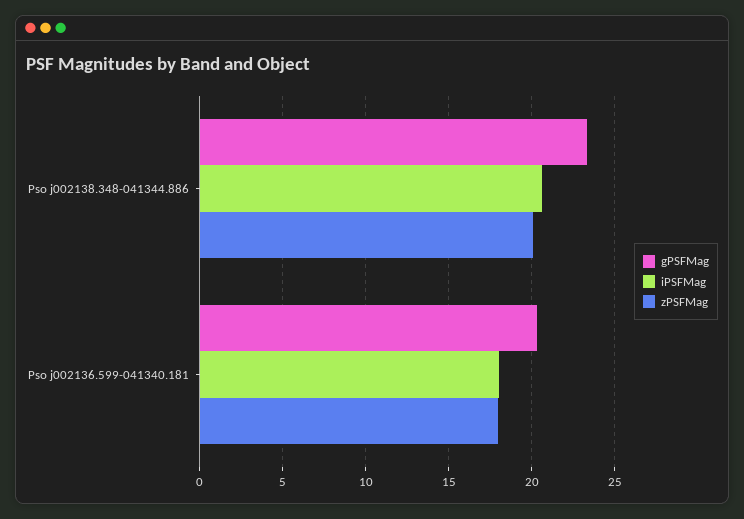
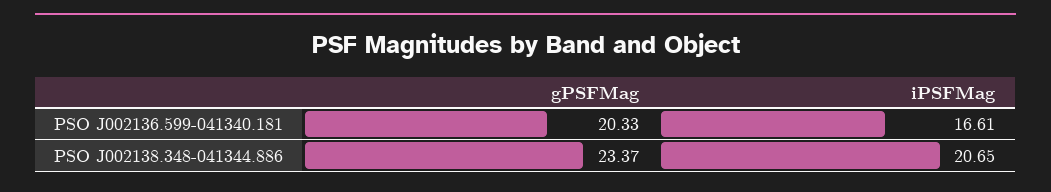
zPSFMag, Pso j002138.348-041344.886: 20 -> none
iPSFMag, Pso j002136.599-041340.181: 18 -> 16.61
zPSFMag, Pso j002136.599-041340.181: 18 -> none

